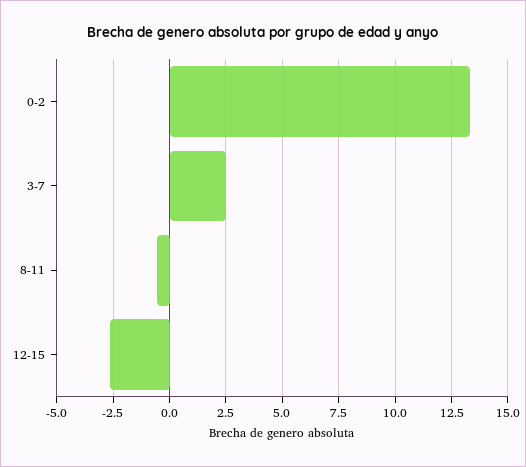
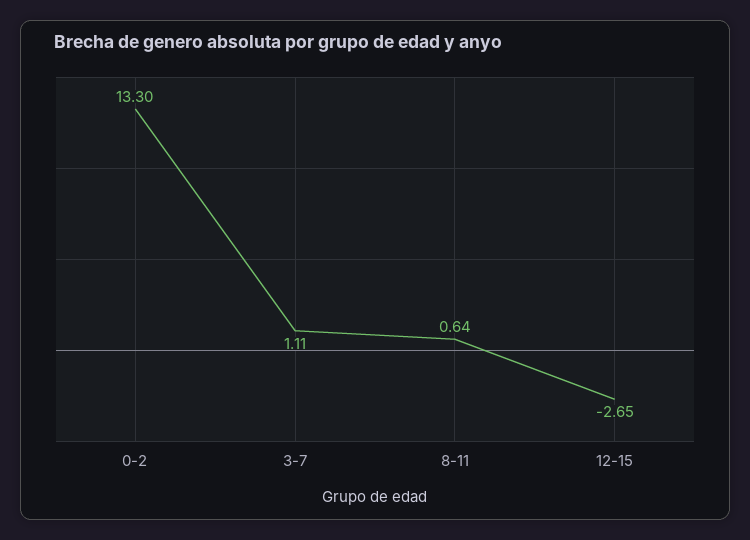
3-7: 2.5 -> 1.11
8-11: -0.5 -> 0.64

